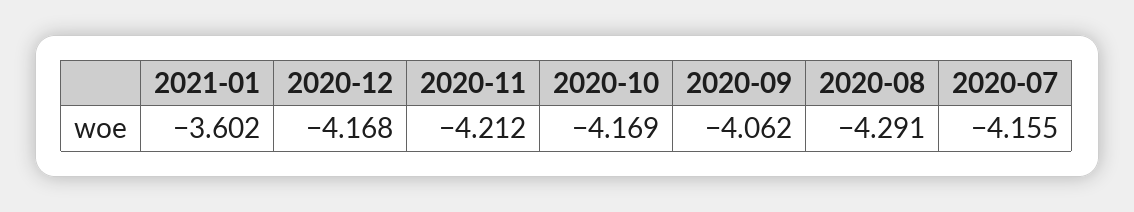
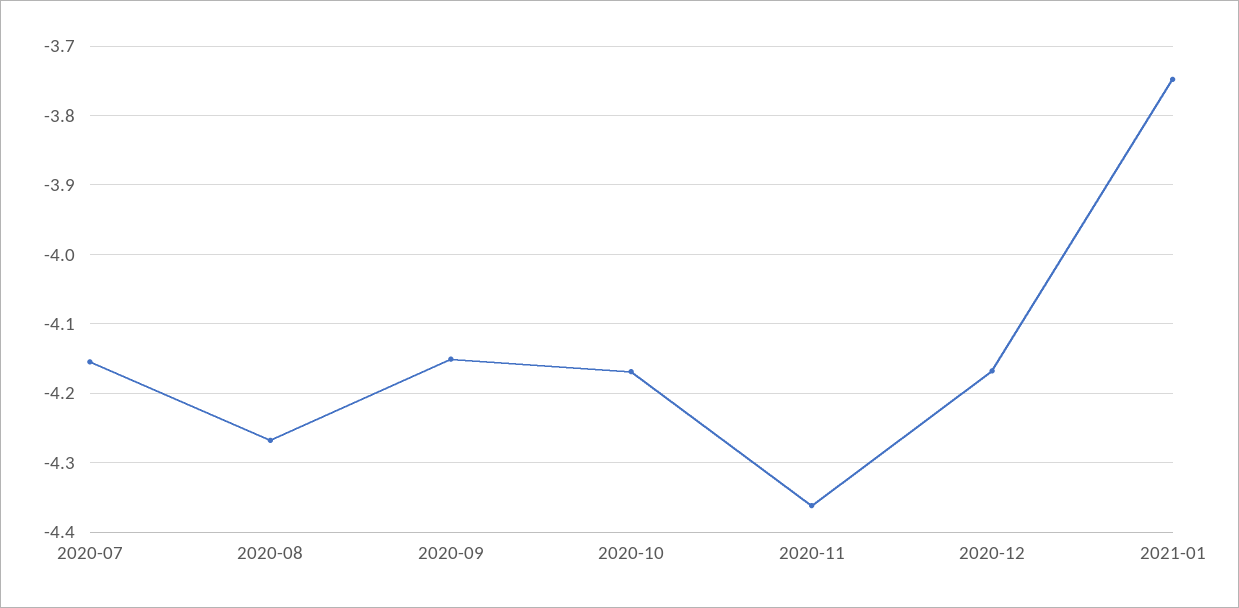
2021-01: -3.602 -> -3.75
2020-11: -4.212 -> -4.36
2020-09: -4.062 -> -4.15
2020-08: -4.291 -> -4.27

